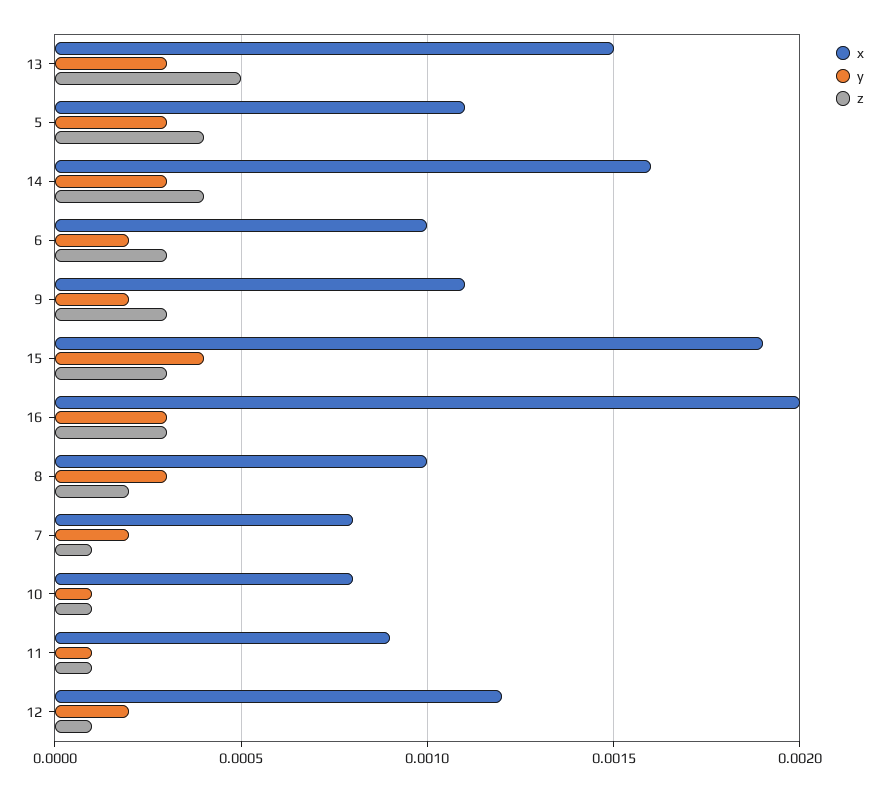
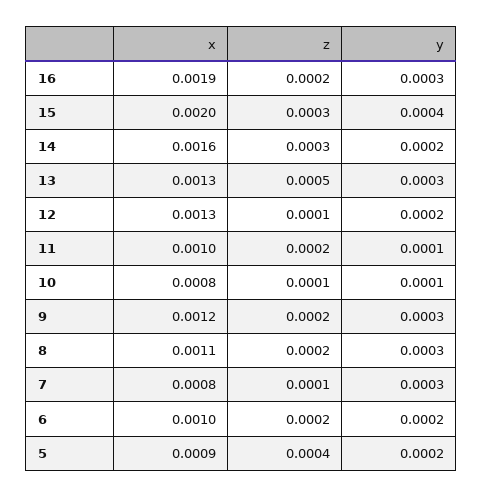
x, 13: 0.0015 -> 0.0013
x, 5: 0.0011 -> 0.0009
y, 5: 0.0003 -> 0.0002
y, 14: 0.0003 -> 0.0002
z, 14: 0.0004 -> 0.0003
z, 6: 0.0003 -> 0.0002
x, 9: 0.0011 -> 0.0012
y, 9: 0.0002 -> 0.0003
z, 9: 0.0003 -> 0.0002
x, 15: 0.0019 -> 0.002
x, 16: 0.002 -> 0.0019
z, 16: 0.0003 -> 0.0002
x, 8: 0.001 -> 0.0011
y, 7: 0.0002 -> 0.0003
x, 11: 0.0009 -> 0.001
z, 11: 0.0001 -> 0.0002
x, 12: 0.0012 -> 0.0013

